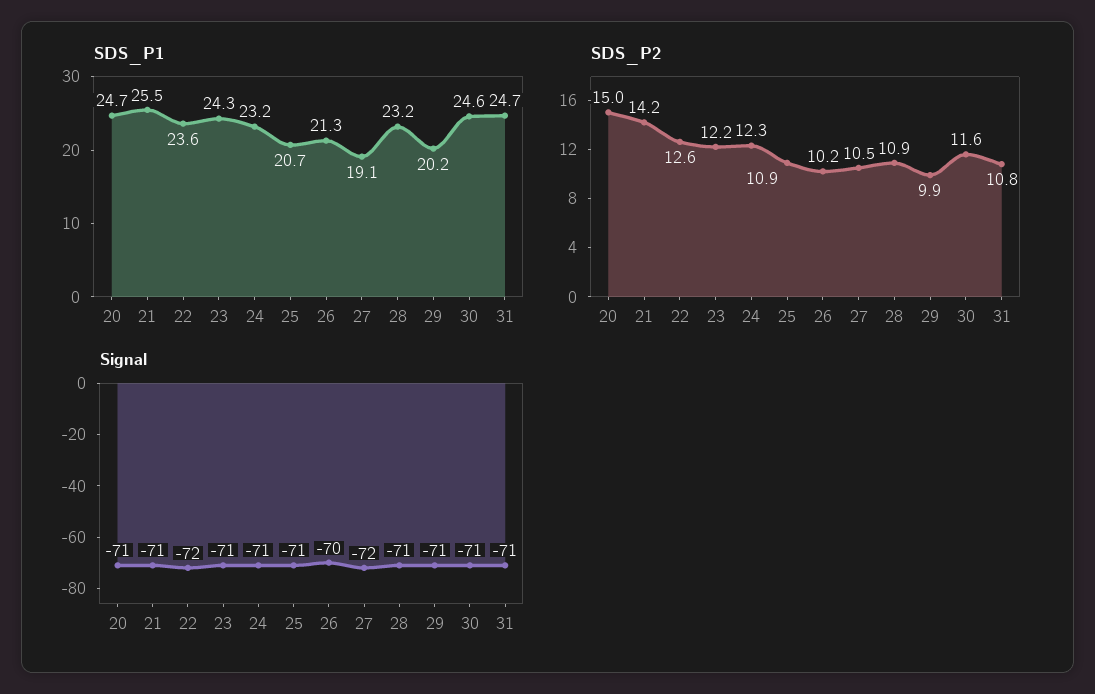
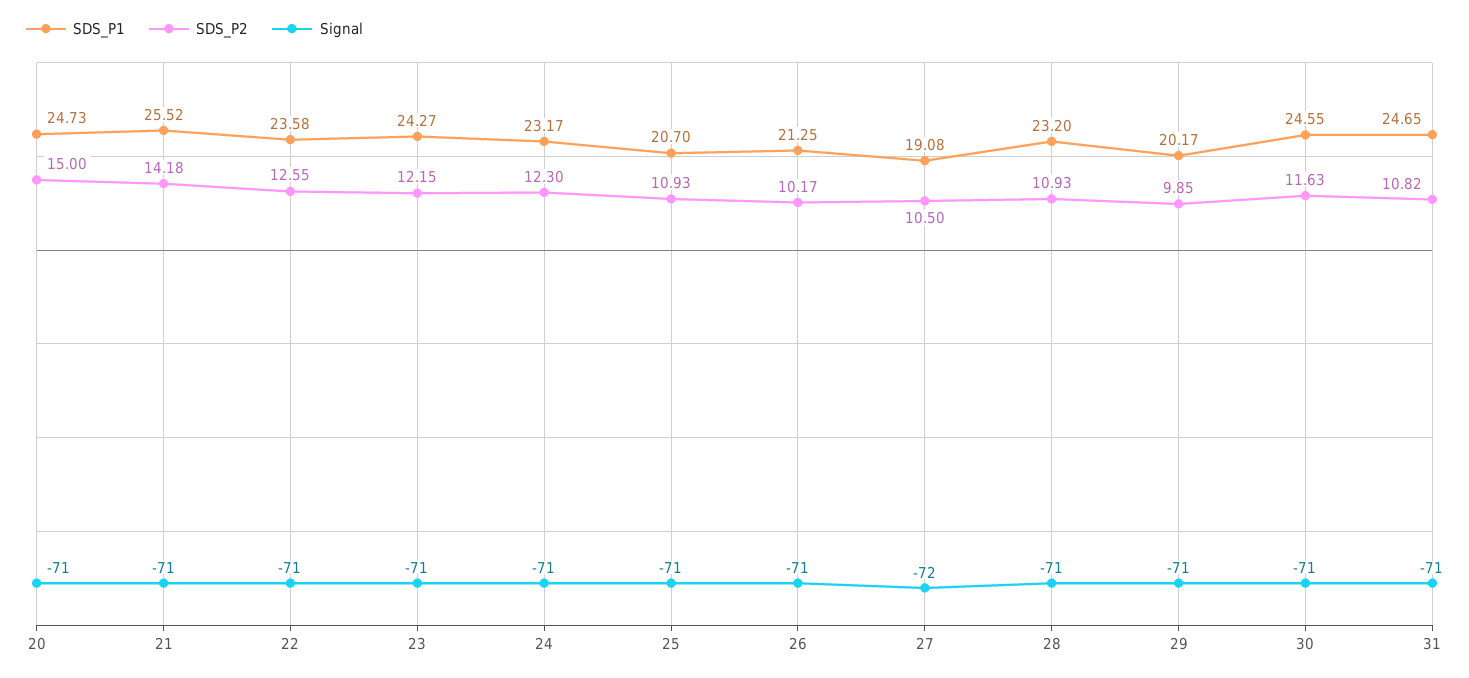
Signal, 22: -72 -> -71
Signal, 26: -70 -> -71

